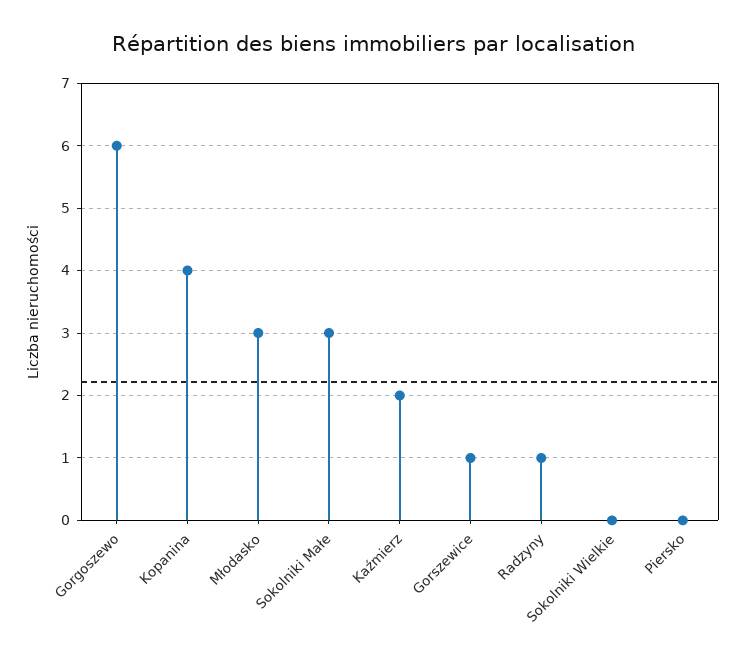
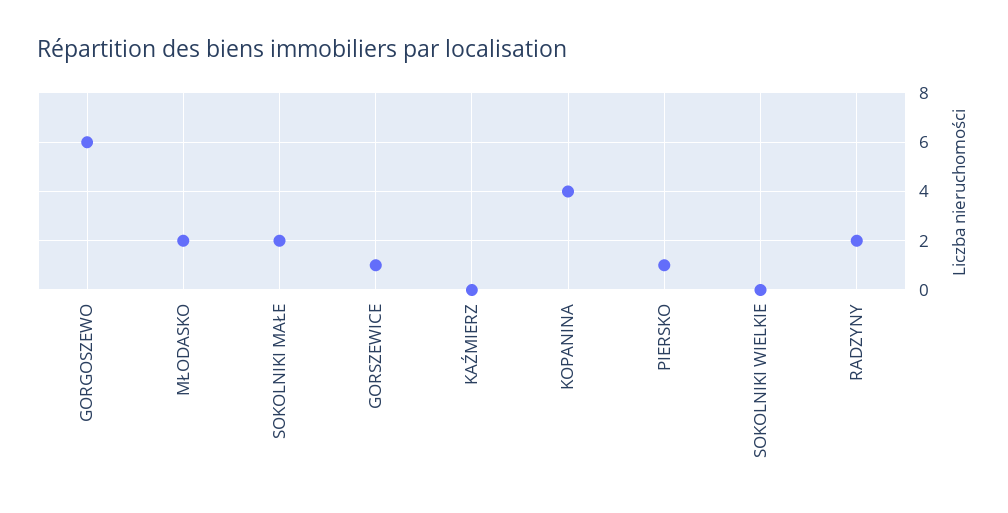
Młodasko: 3 -> 2
Sokolniki Małe: 3 -> 2
Kaźmierz: 2 -> 0
Radzyny: 1 -> 2
Piersko: 0 -> 1

